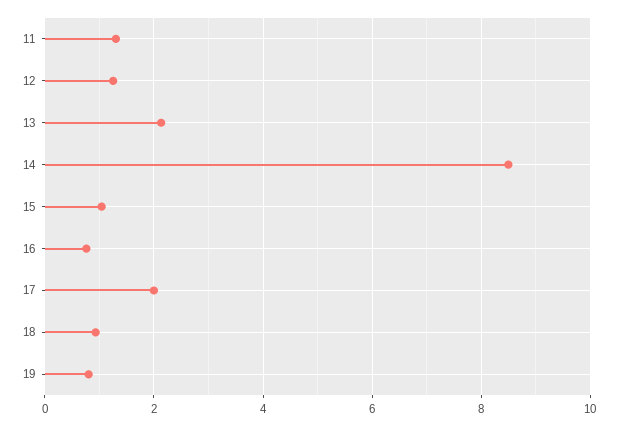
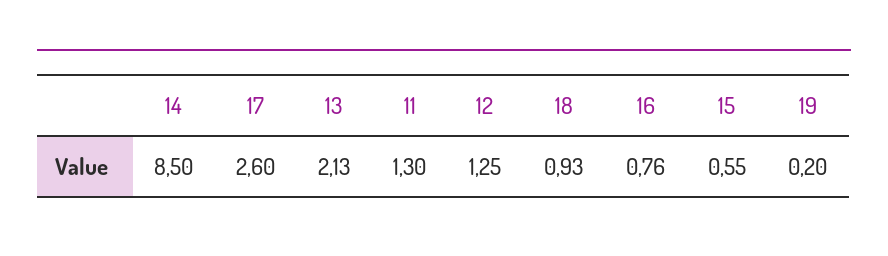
15: 1 -> 0.55
17: 2 -> 2.6
19: 0.8 -> 0.2

